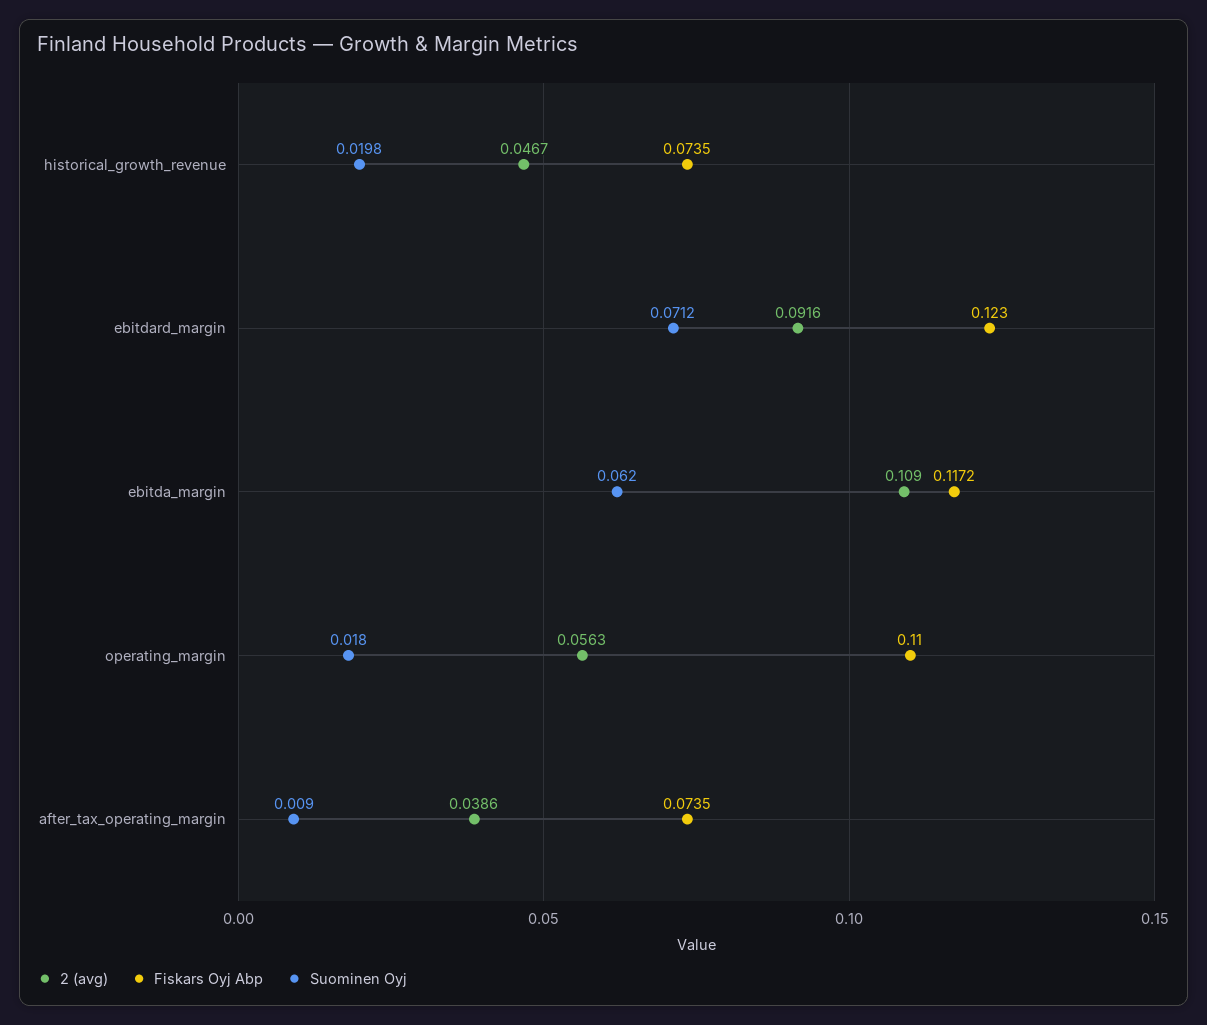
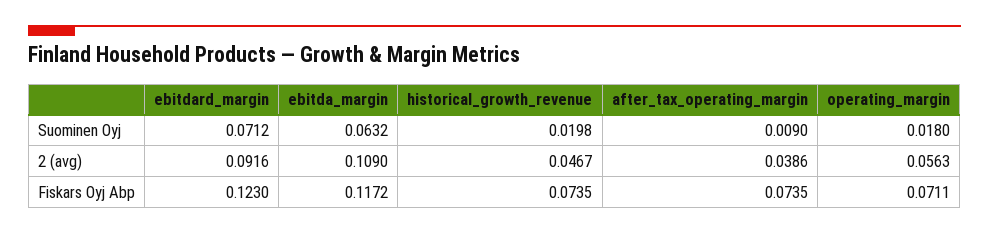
Suominen Oyj, ebitda_margin: 0.062 -> 0.0632
Fiskars Oyj Abp, operating_margin: 0.11 -> 0.0711

